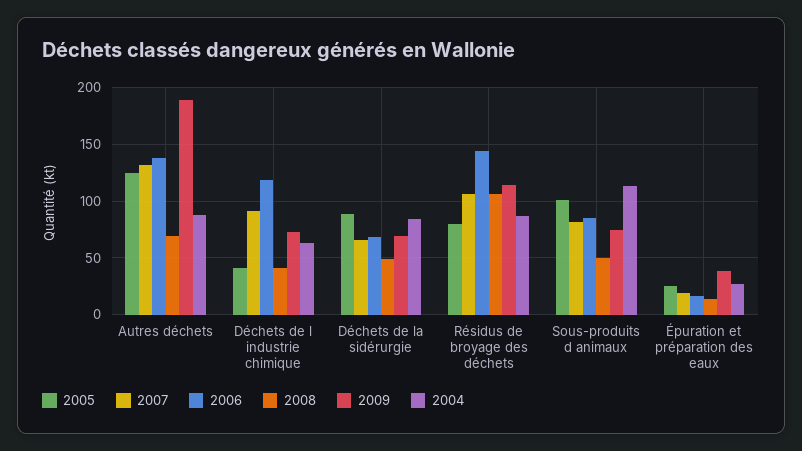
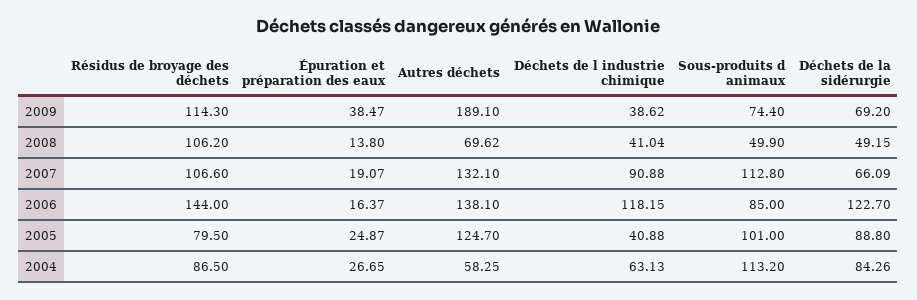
2004, Autres déchets: 90 -> 58.25
2009, Déchets de l industrie chimique: 70 -> 38.62
2006, Déchets de la sidérurgie: 70 -> 122.7
2007, Sous-produits d animaux: 80 -> 112.8

